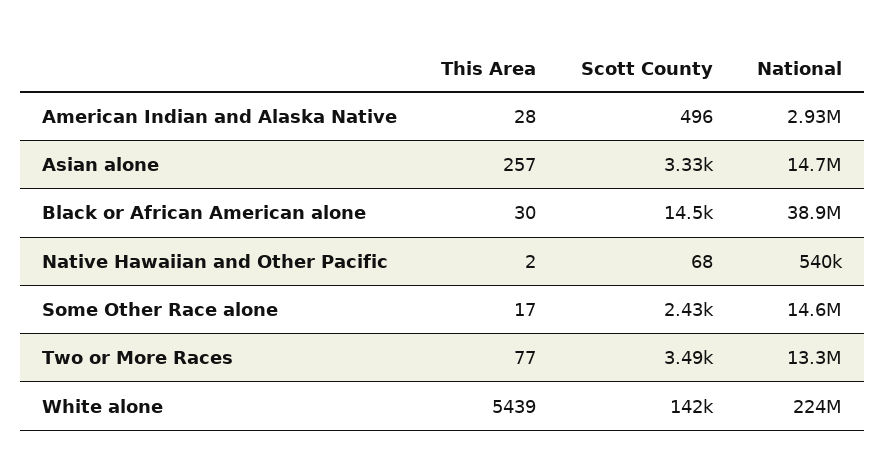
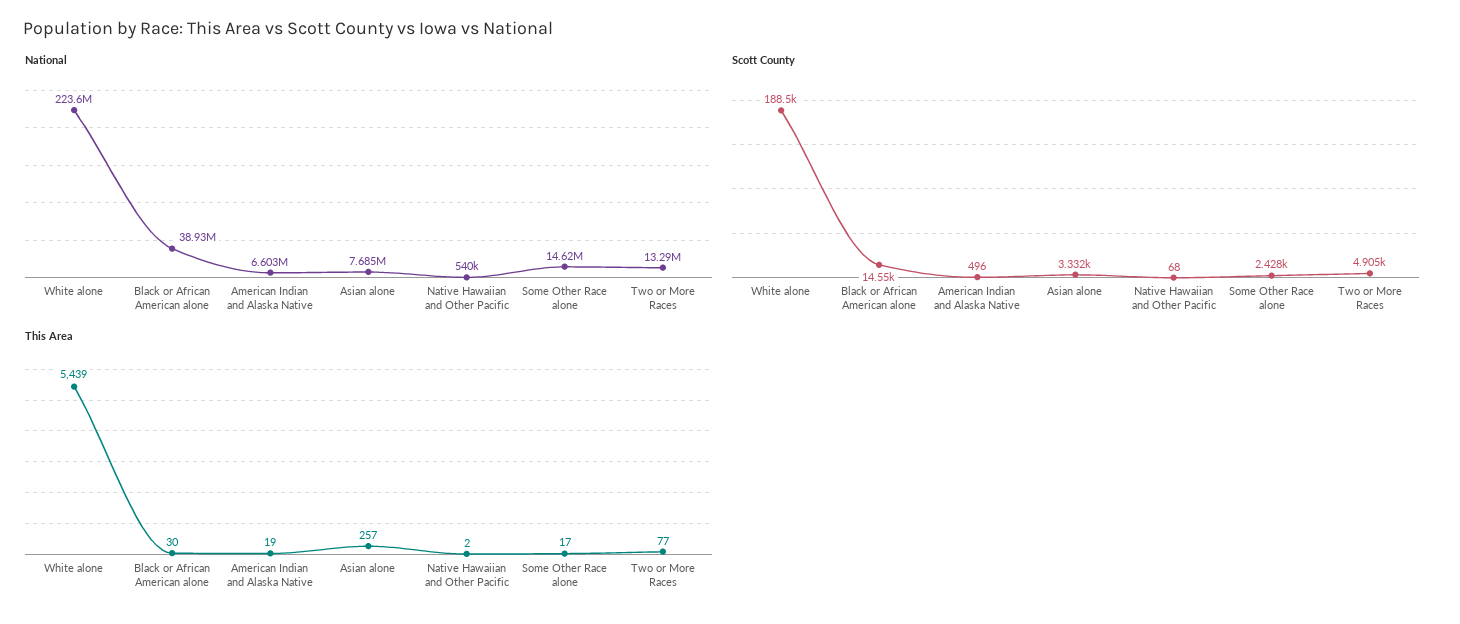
This Area, American Indian and Alaska Native: 28 -> 19
National, American Indian and Alaska Native: 2930000 -> 6603000
National, Asian alone: 14700000 -> 7685000
Scott County, Two or More Races: 3490 -> 4905
Scott County, White alone: 142000 -> 188500

